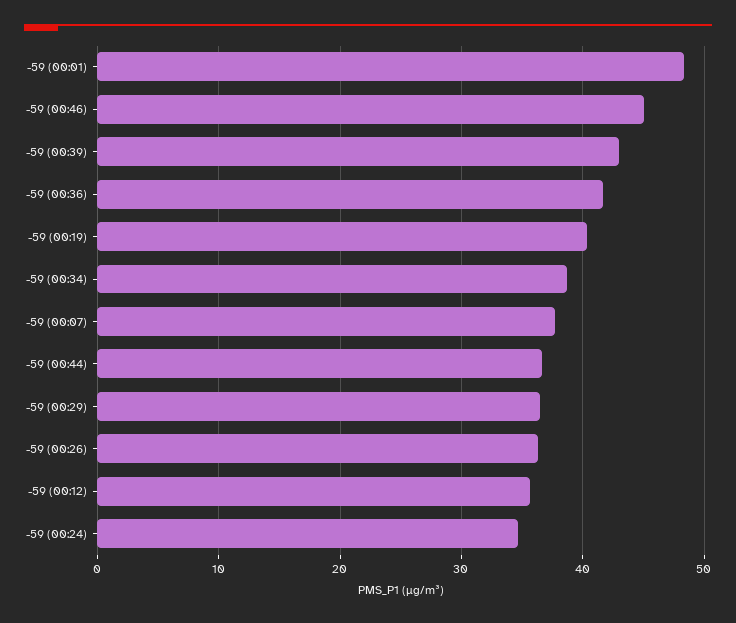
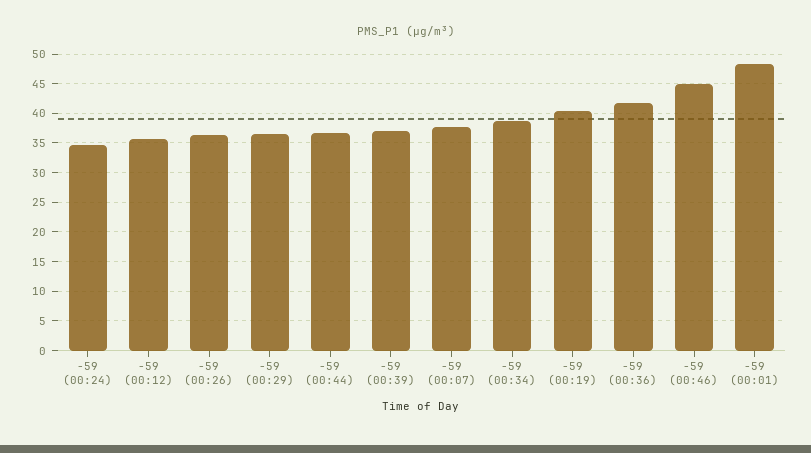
-59 (00:39): 43 -> 37.5

